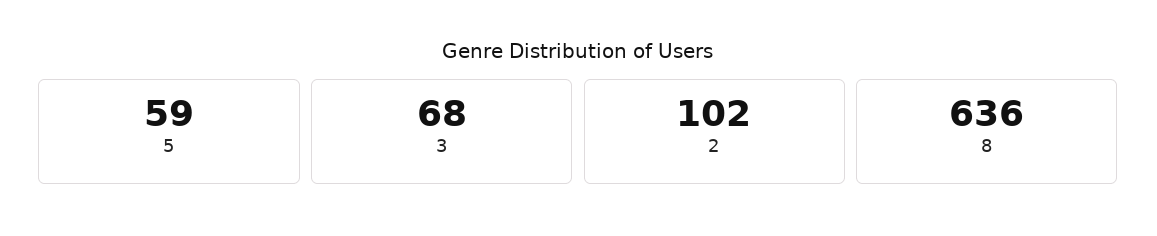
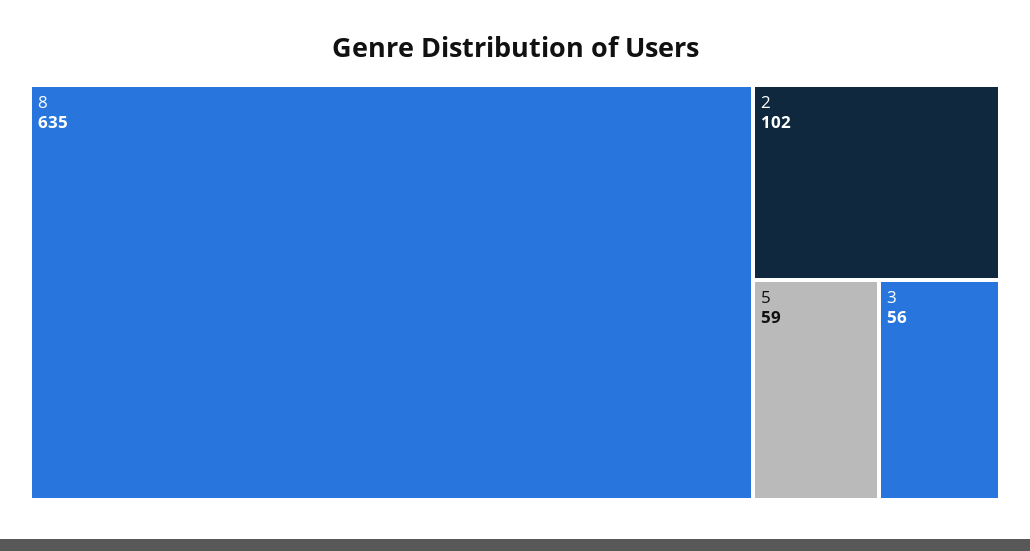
3: 68 -> 56
8: 636 -> 635

